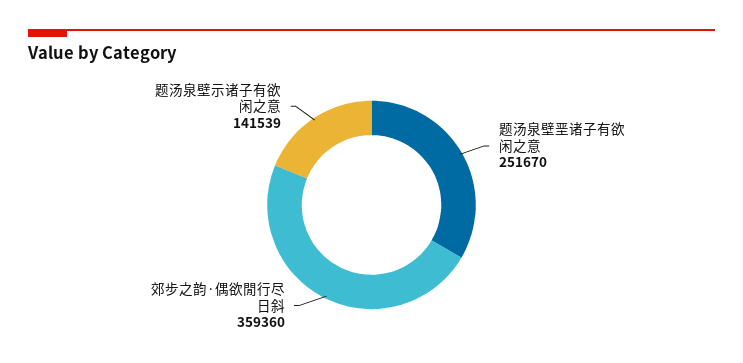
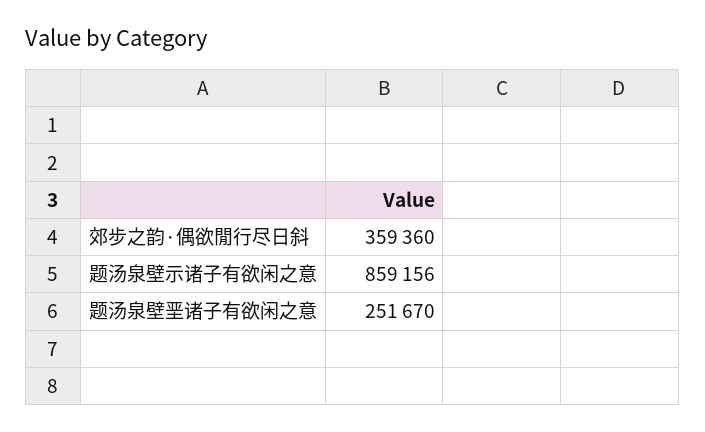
题汤泉壁示诸子有欲闲之意: 141539 -> 859156

